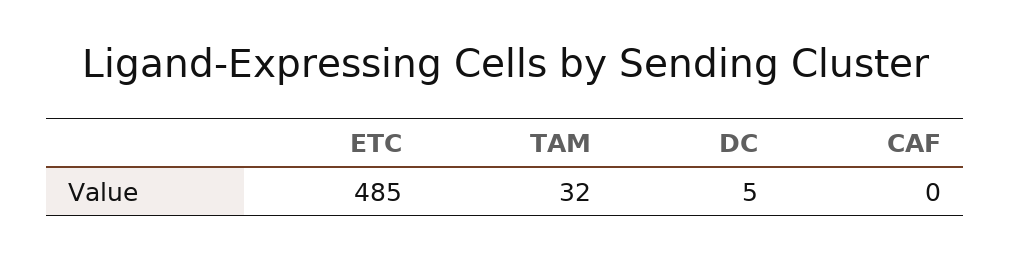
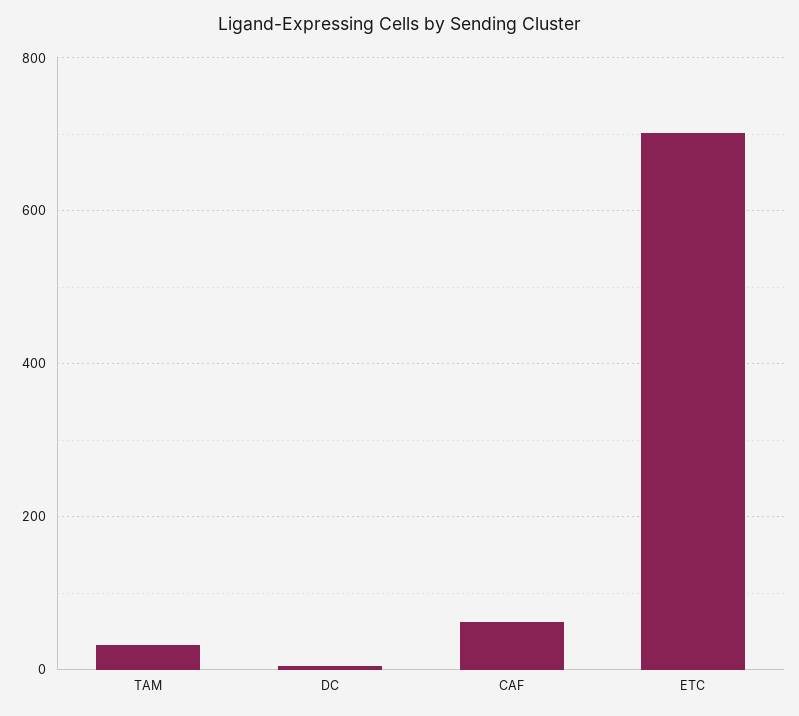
ETC: 485 -> 700
CAF: 0 -> 60

